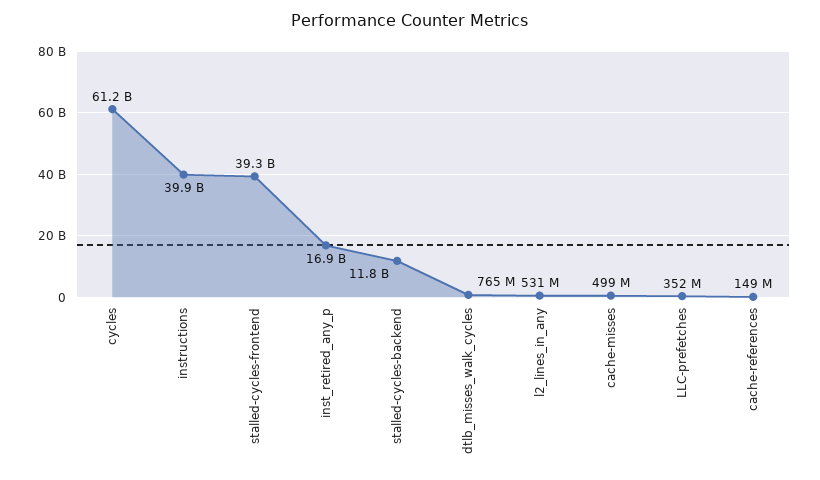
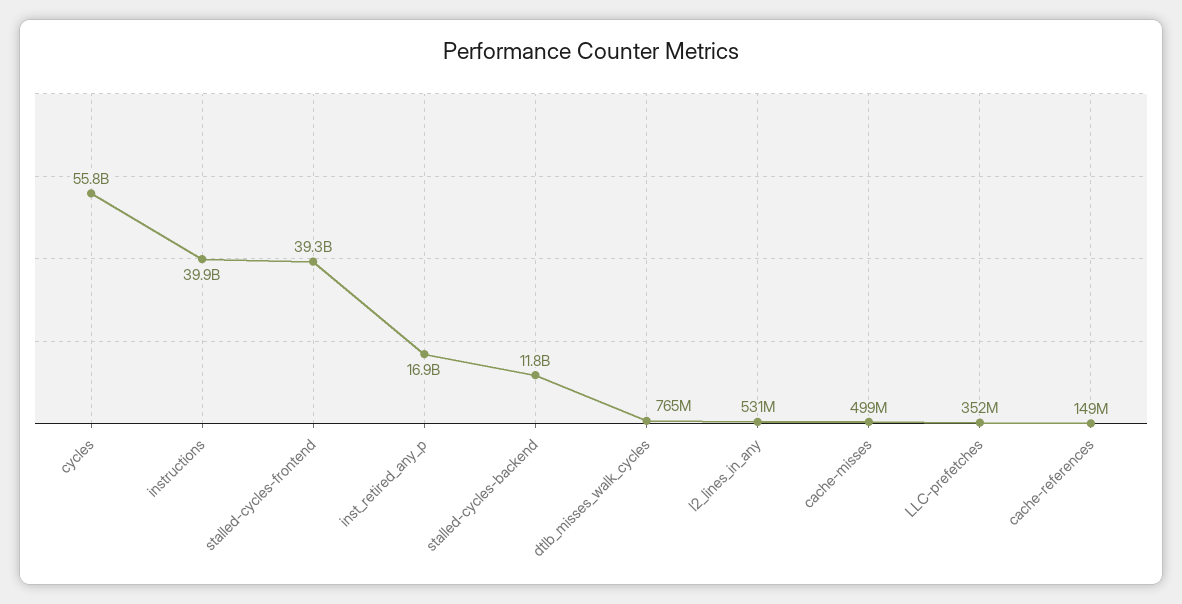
cycles: 61200000000 -> 55800000000

